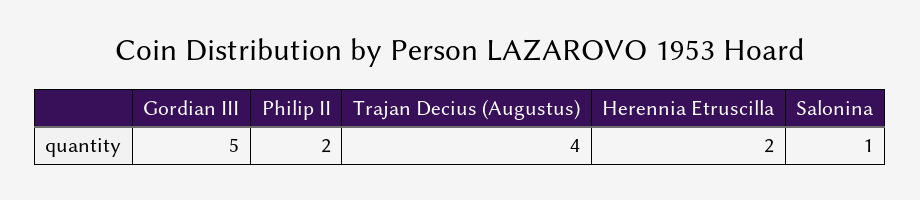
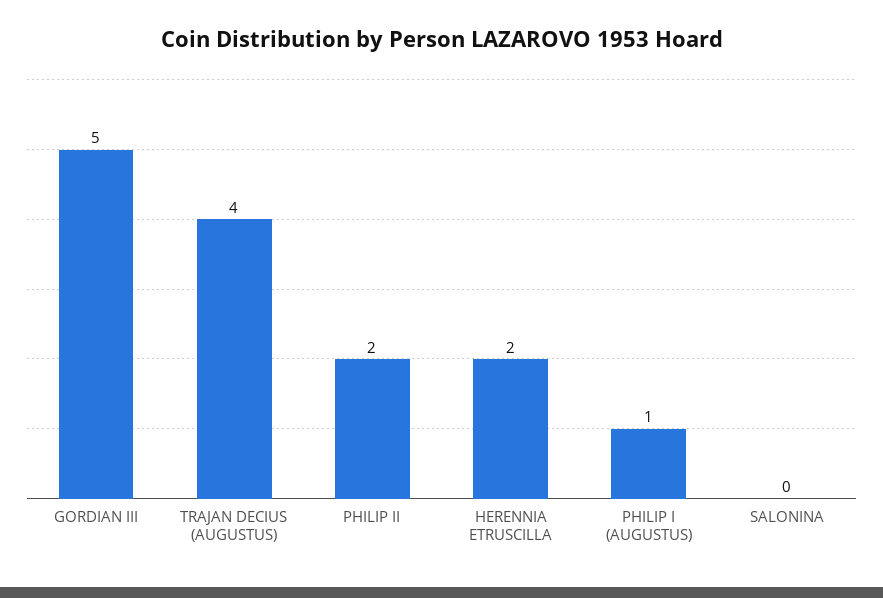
Salonina: 1 -> 0
PHILIP I (AUGUSTUS): none -> 1

